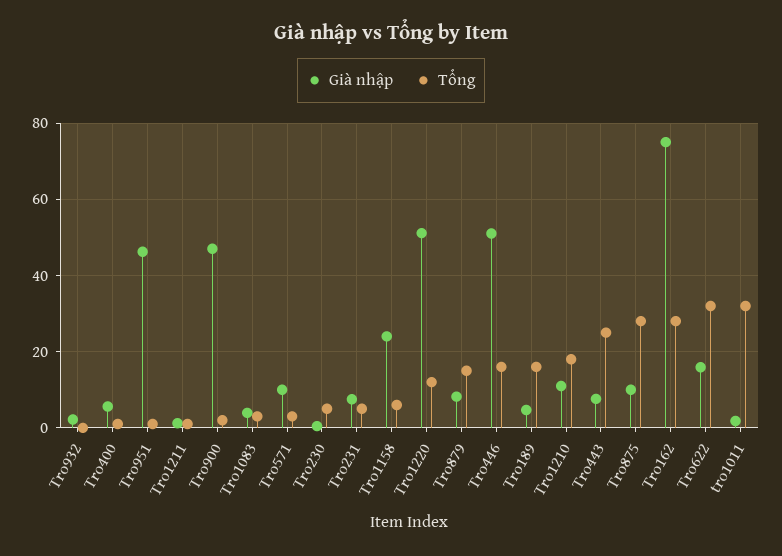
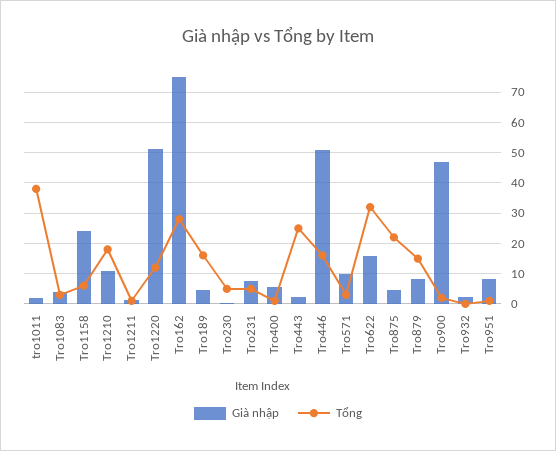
Già nhập, Tro951: 46 -> 8
Già nhập, Tro443: 8 -> 2
Già nhập, Tro875: 10 -> 4
Tổng, Tro875: 28 -> 22
Tổng, tro1011: 32 -> 38

